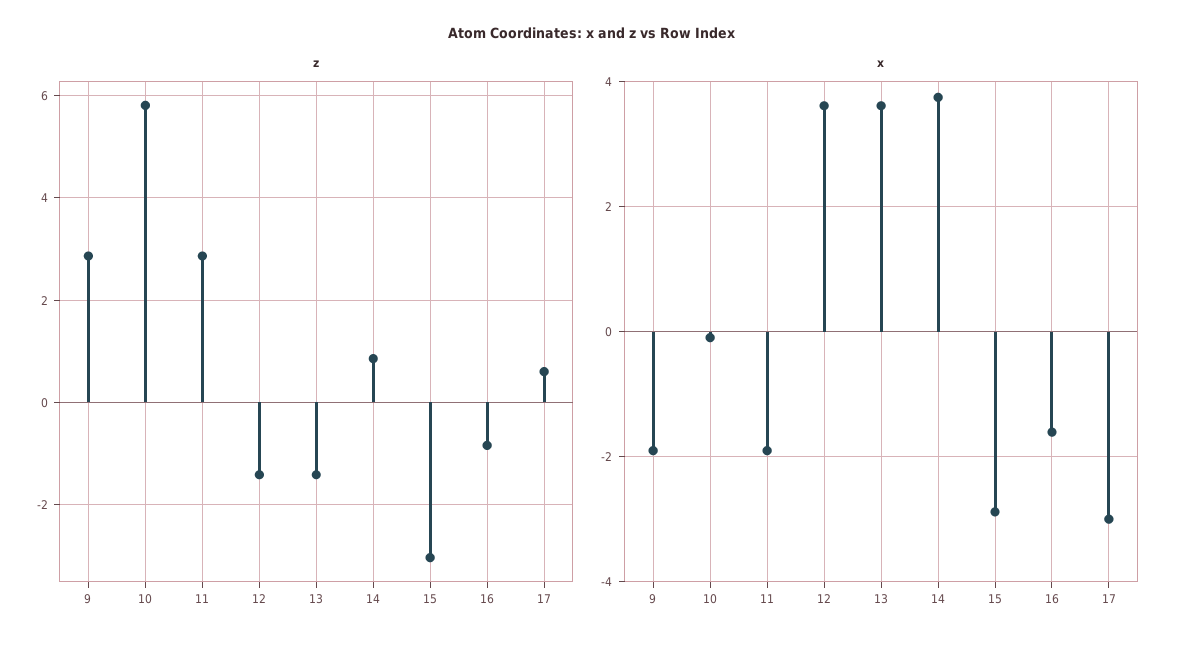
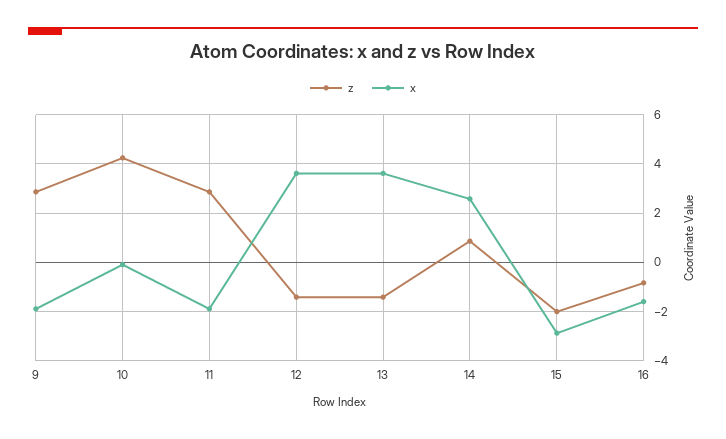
z, 10: 5.8 -> 4.25
z, 15: -3 -> -2
z, 17: 0.6 -> none
x, 14: 3.8 -> 2.5
x, 17: -3 -> none

